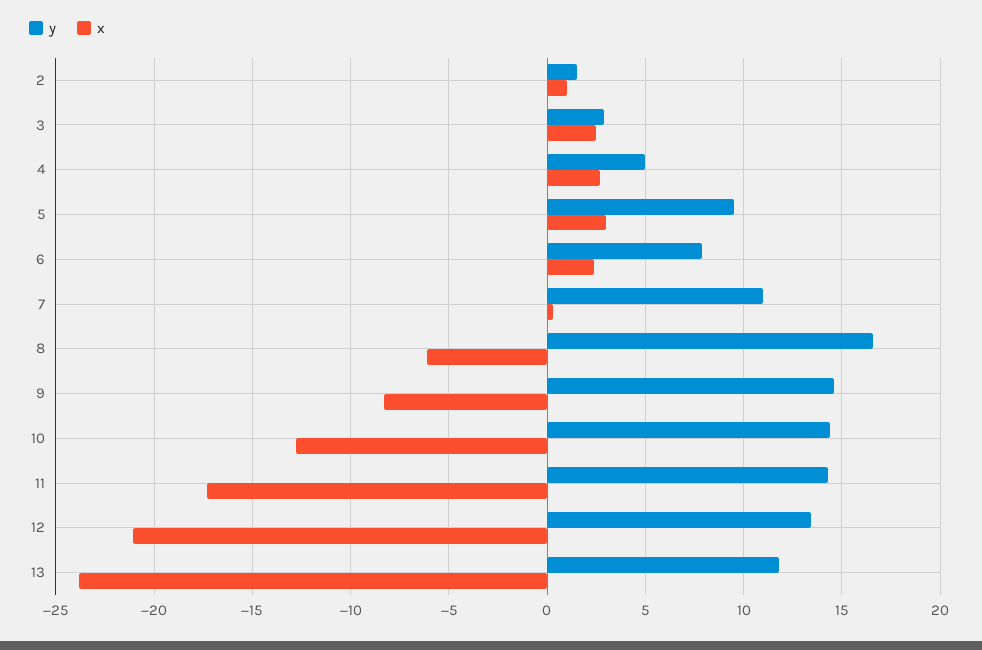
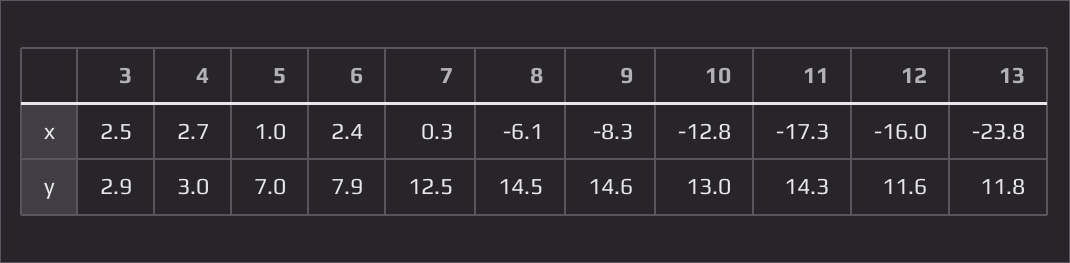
y, 2: 1.5 -> none
x, 2: 1 -> none
y, 4: 5 -> 3
y, 5: 9.5 -> 7
x, 5: 3 -> 1
y, 7: 11 -> 12.5
y, 8: 16.5 -> 14.5
y, 10: 14.5 -> 13
y, 12: 13.5 -> 11.6
x, 12: -21 -> -16

